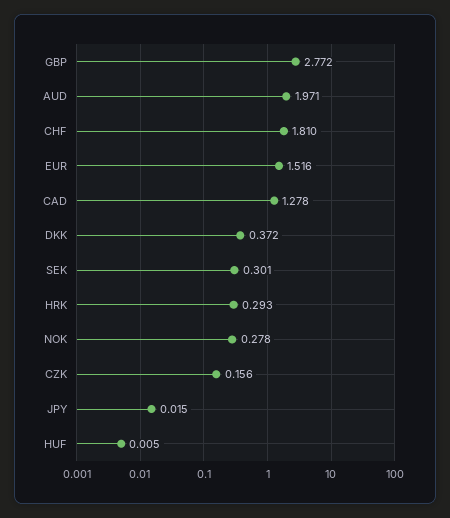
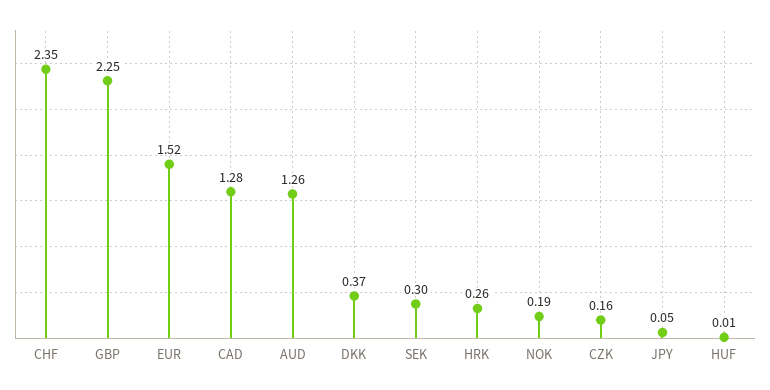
GBP: 2.772 -> 2.25
AUD: 1.971 -> 1.26
CHF: 1.81 -> 2.35
HRK: 0.293 -> 0.26
NOK: 0.278 -> 0.19
JPY: 0.015 -> 0.05

